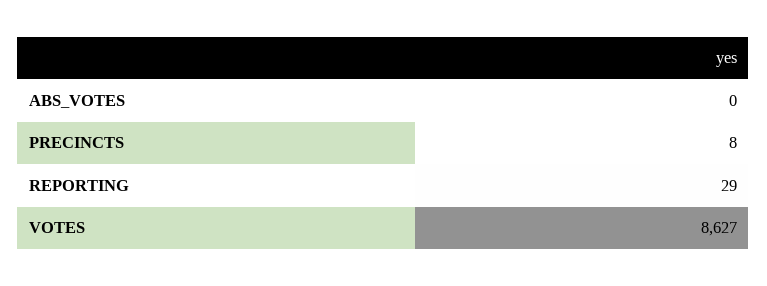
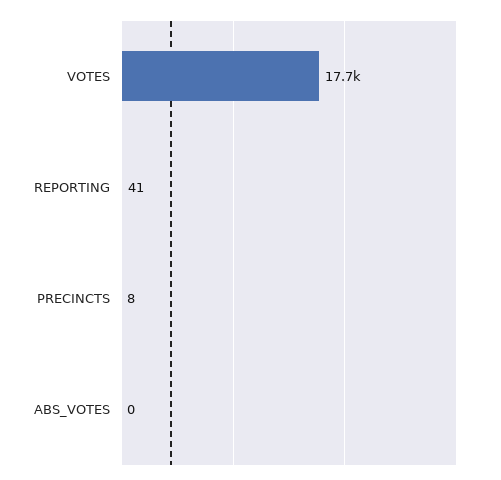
REPORTING: 29 -> 41
VOTES: 8627 -> 17700

